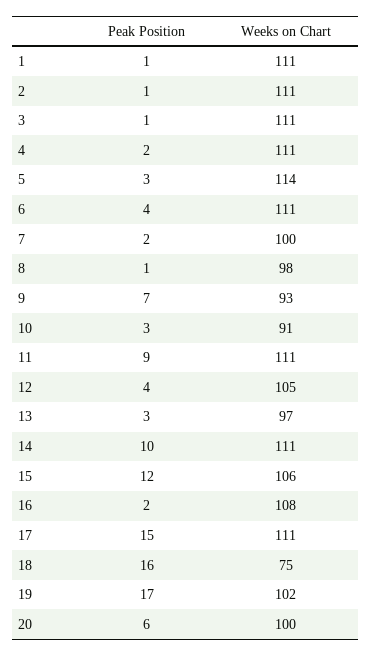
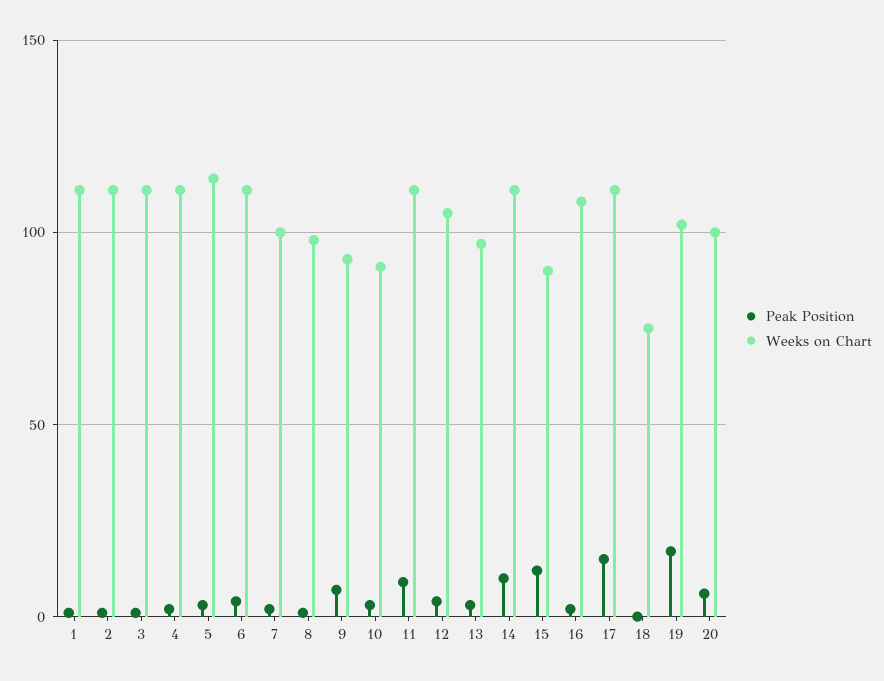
Weeks on Chart, 15: 106 -> 90
Peak Position, 18: 16 -> 0

